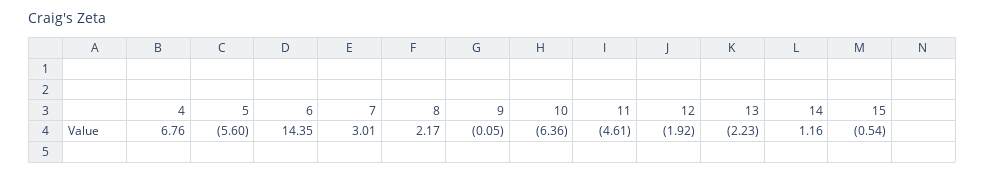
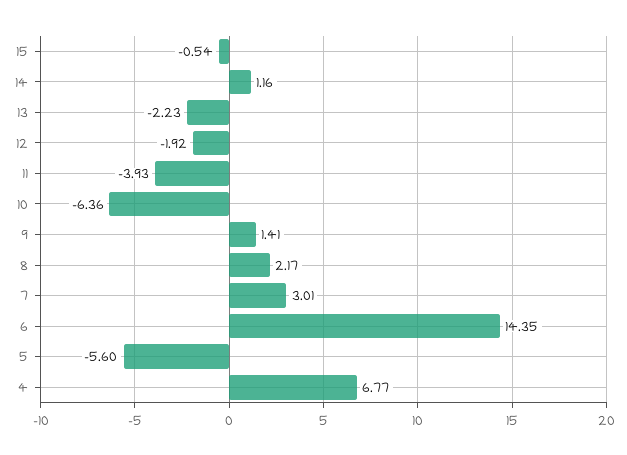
4: 6.76 -> 6.77
9: -0.05 -> 1.41
11: -4.61 -> -3.93

